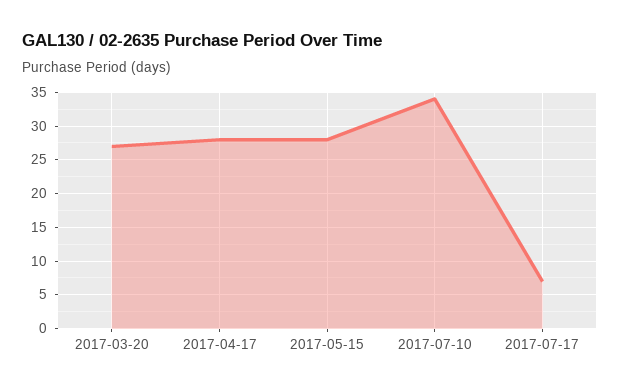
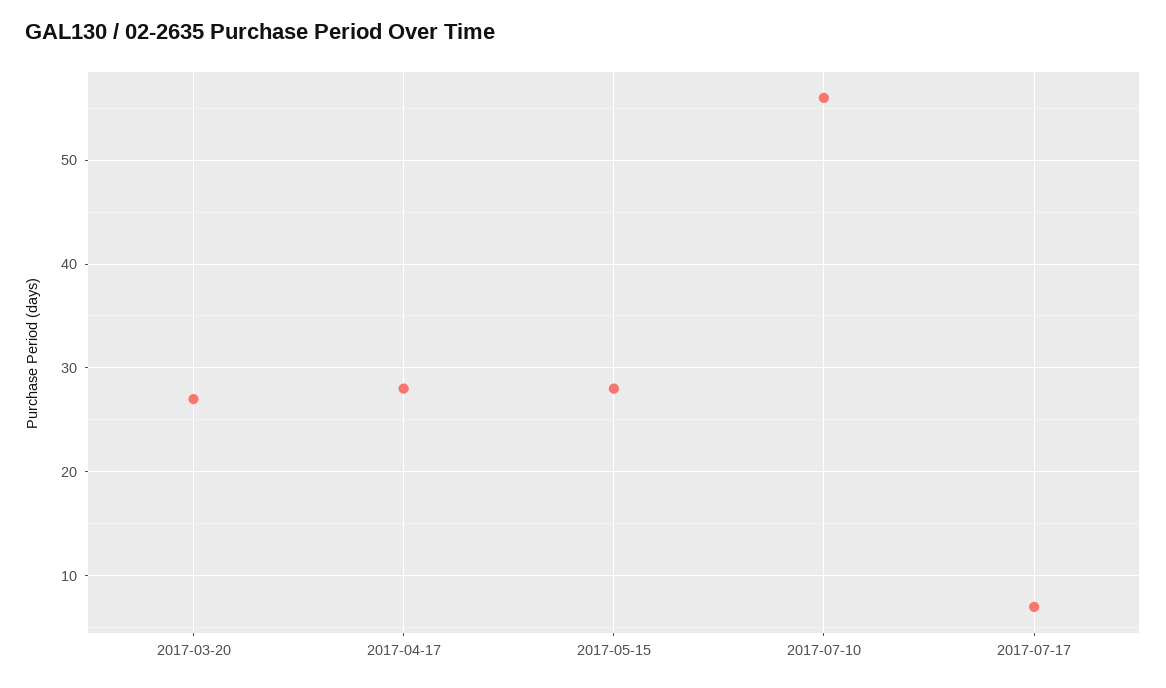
2017-07-10: 34 -> 56

